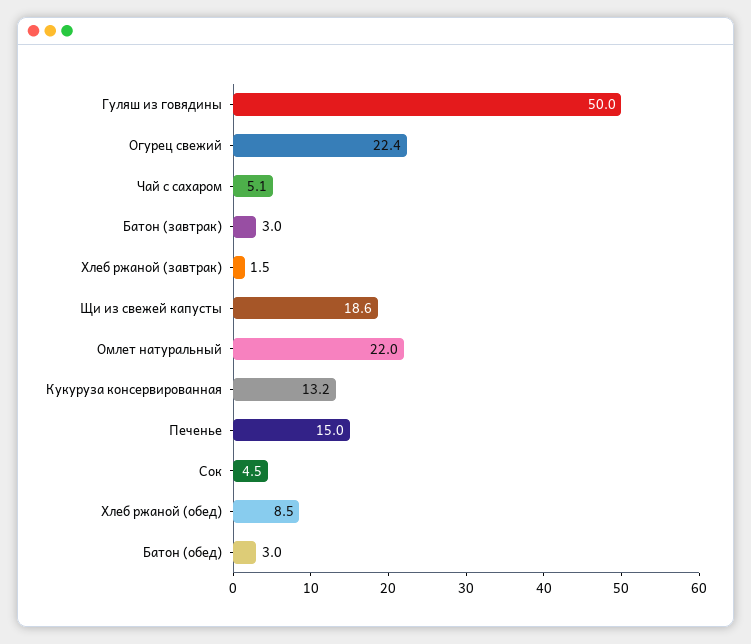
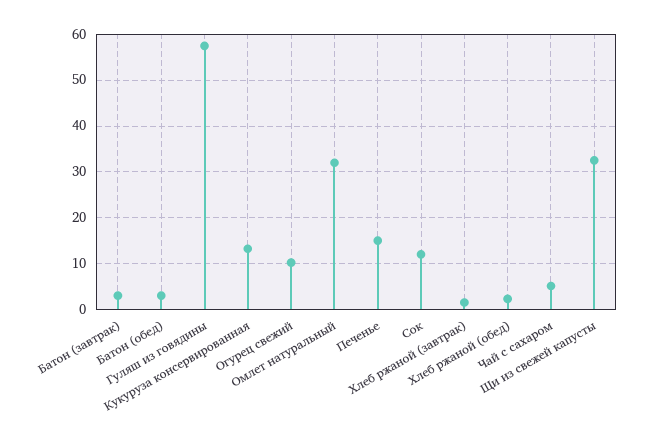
Гуляш из говядины: 50 -> 58
Огурец свежий: 22.4 -> 10
Щи из свежей капусты: 18.6 -> 32
Омлет натуральный: 22 -> 32
Сок: 4.5 -> 12
Хлеб ржаной (обед): 8.5 -> 2

